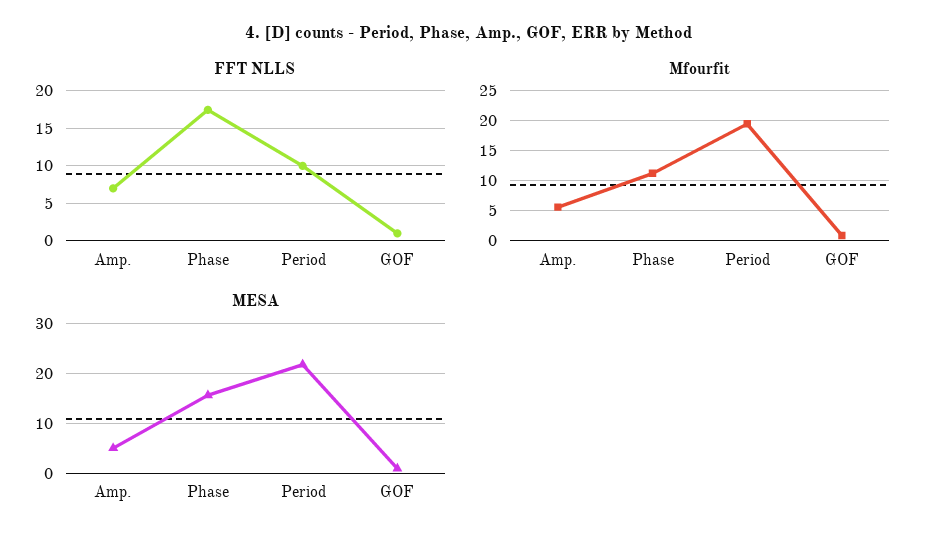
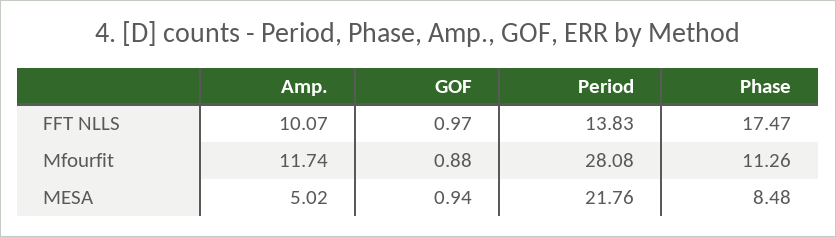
FFT NLLS, Amp.: 7 -> 10.07
FFT NLLS, Period: 10 -> 13.83
Mfourfit, Amp.: 5 -> 11.74
Mfourfit, Period: 20 -> 28.08
MESA, Phase: 16 -> 8.48

